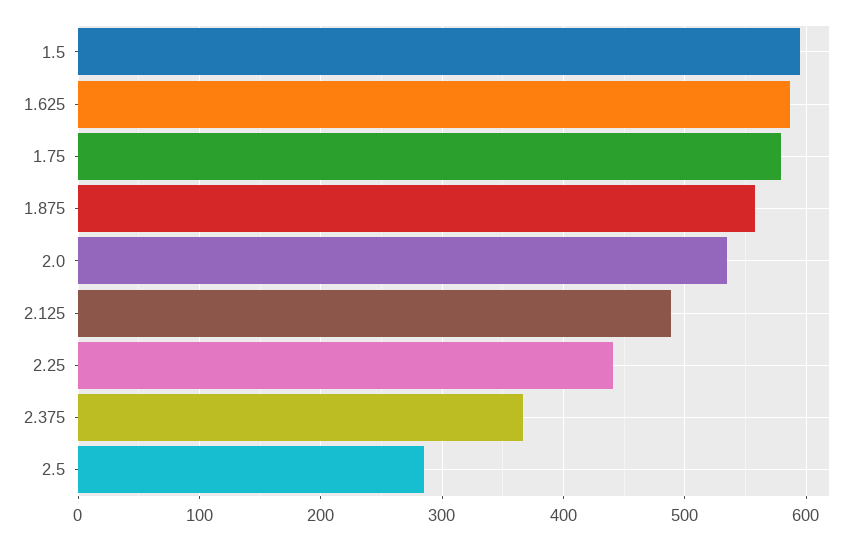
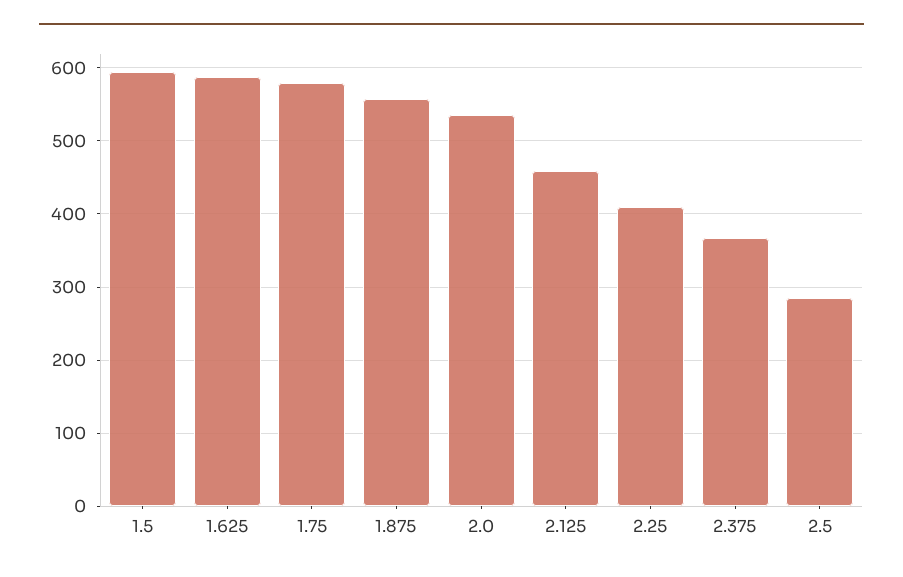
2.125: 490 -> 460
2.25: 440 -> 410

